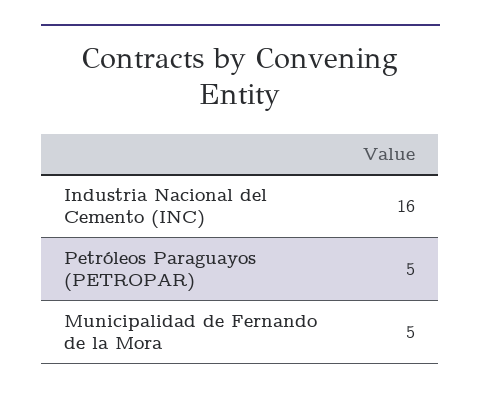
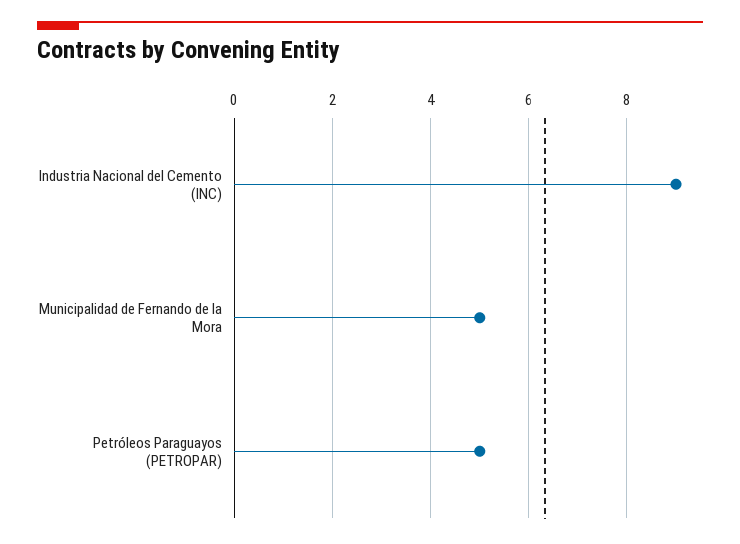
Industria Nacional del Cemento (INC): 16 -> 9

